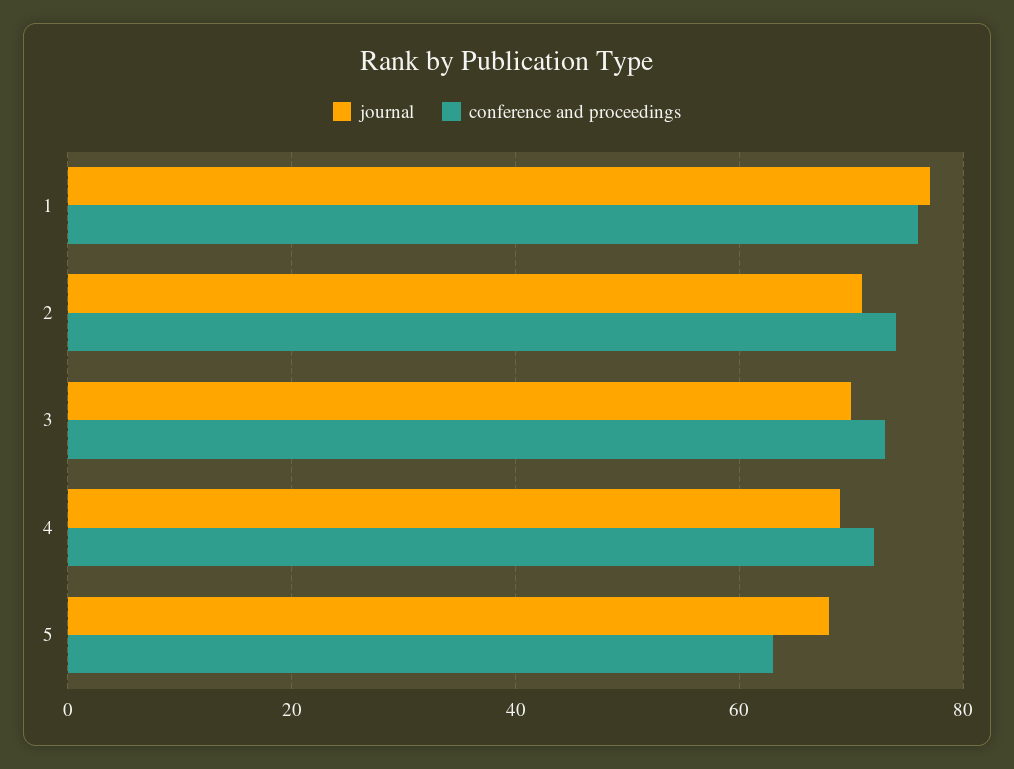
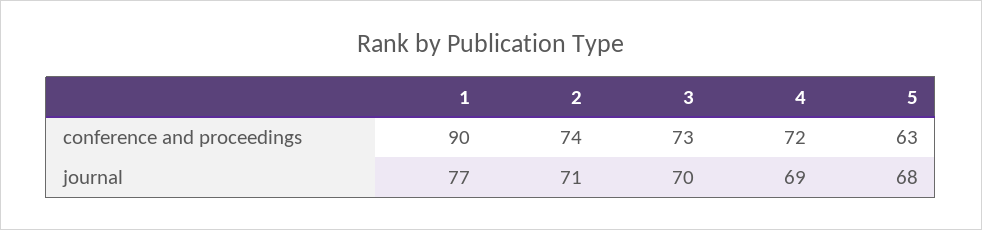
conference and proceedings, 1: 75 -> 90

